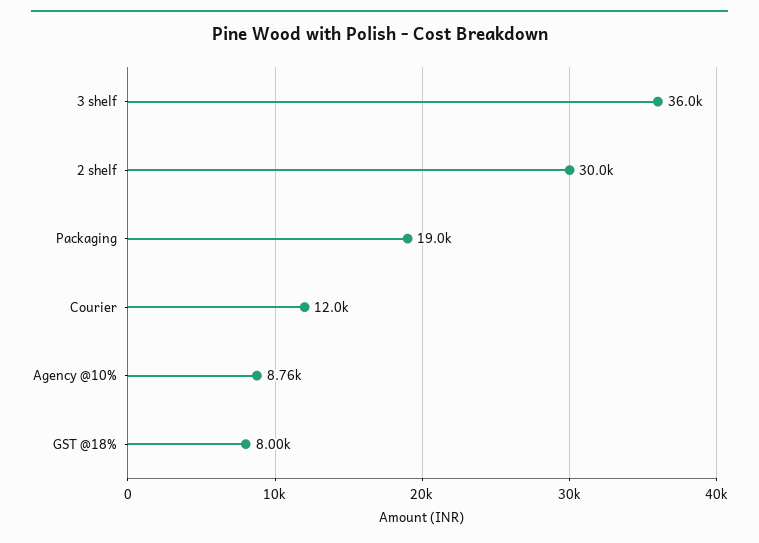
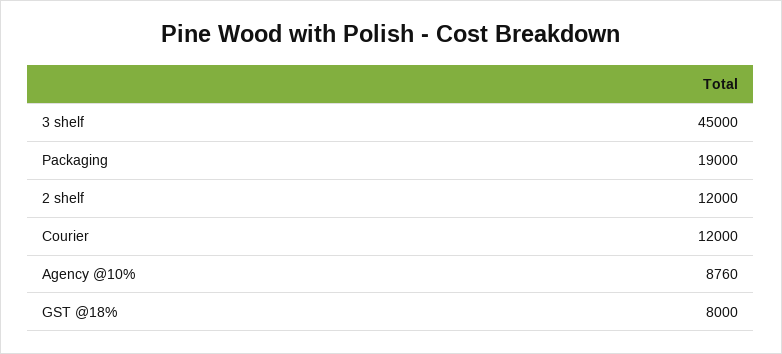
3 shelf: 36000 -> 45000
2 shelf: 30000 -> 12000

